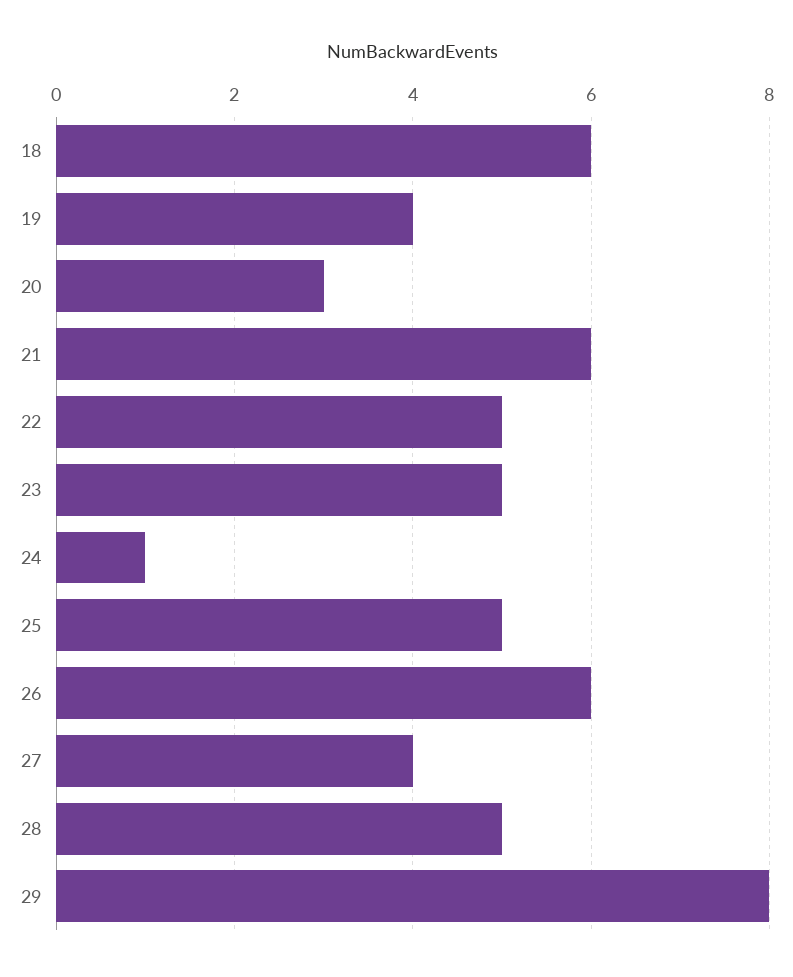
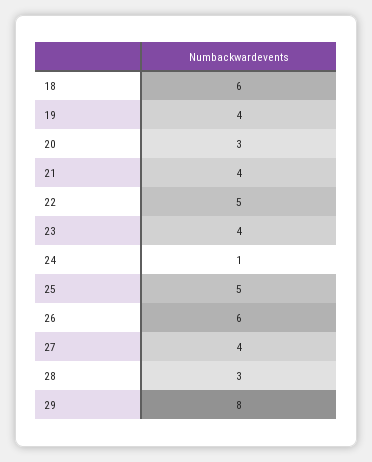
21: 6 -> 4
23: 5 -> 4
28: 5 -> 3

